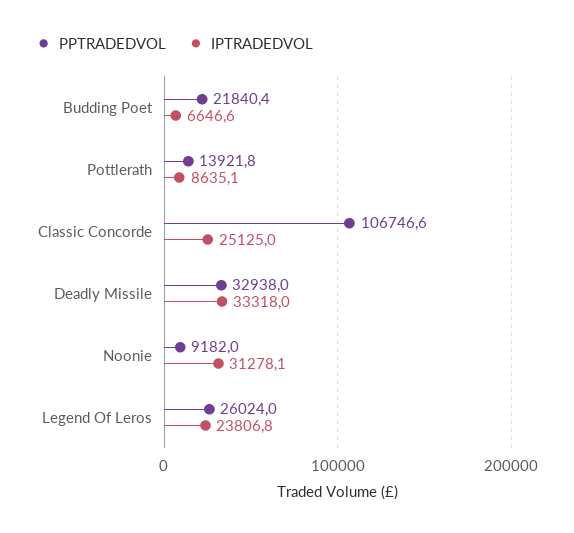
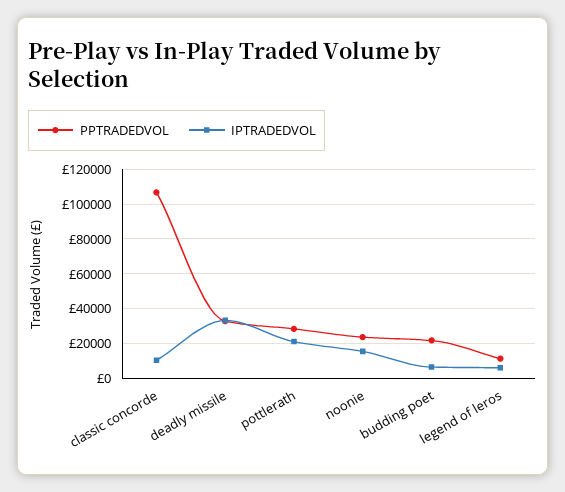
PPTRADEDVOL, Pottlerath: 13921.8 -> 30000
IPTRADEDVOL, Pottlerath: 8635.1 -> 20000
IPTRADEDVOL, Classic Concorde: 25125 -> 10000
PPTRADEDVOL, Noonie: 9182 -> 25000
IPTRADEDVOL, Noonie: 31278.1 -> 15000
PPTRADEDVOL, Legend Of Leros: 26024 -> 10000
IPTRADEDVOL, Legend Of Leros: 23806.8 -> 5000

